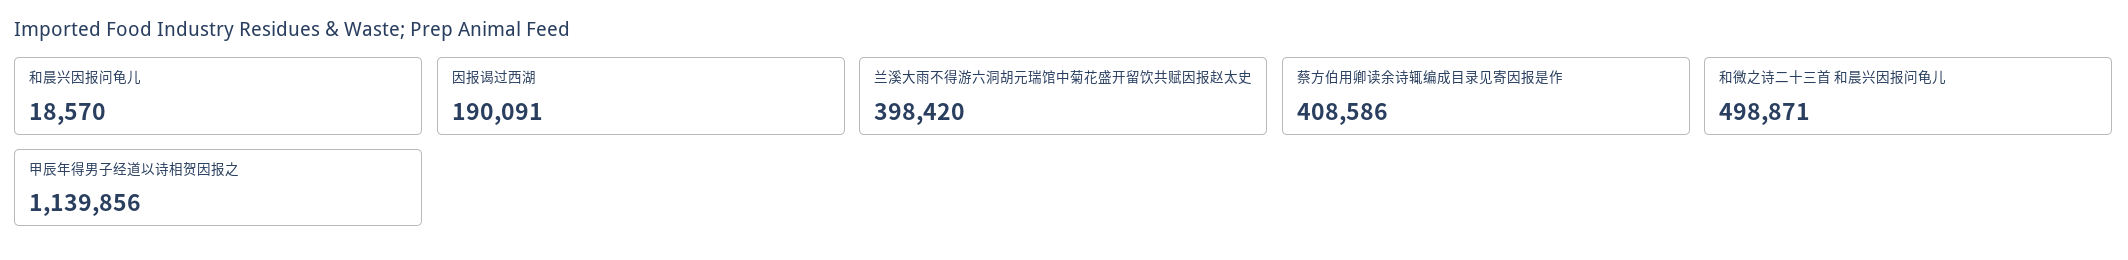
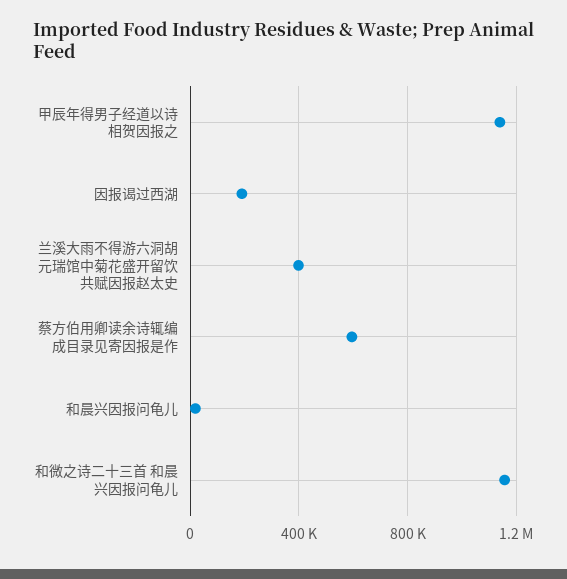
蔡方伯用卿读余诗辄编成目录见寄因报是作: 408586 -> 600000
和微之诗二十三首 和晨兴因报问龟儿: 498871 -> 1150000

